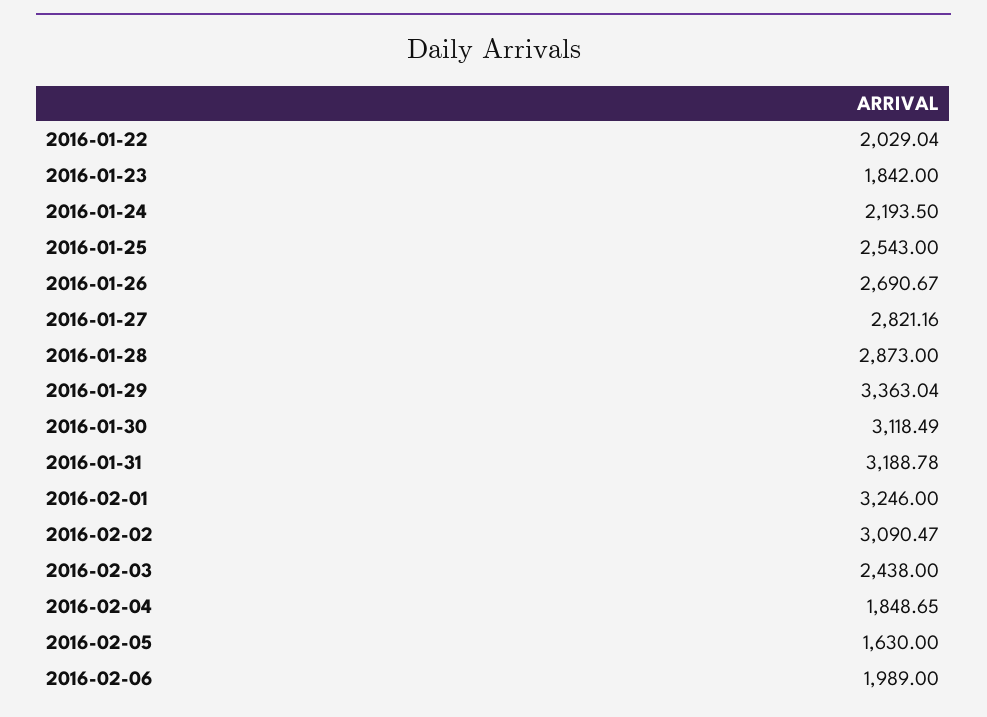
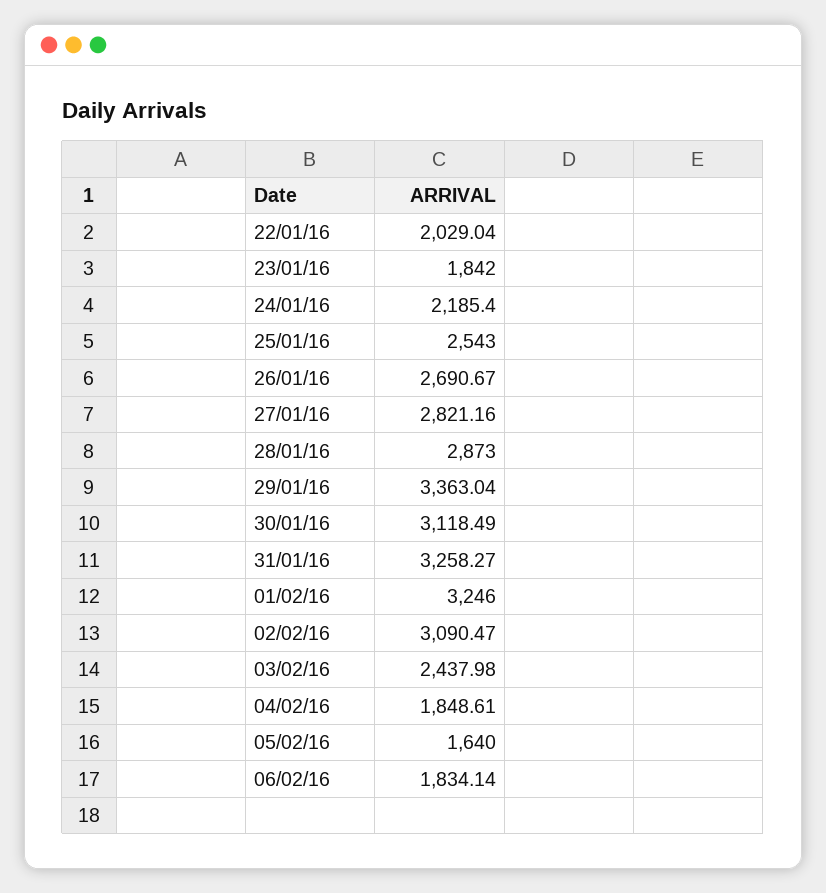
2016-01-24: 2193.5 -> 2185.4
2016-01-31: 3188.78 -> 3258.27
2016-02-03: 2438 -> 2437.98
2016-02-04: 1848.65 -> 1848.61
2016-02-05: 1630 -> 1640
2016-02-06: 1989 -> 1834.14

